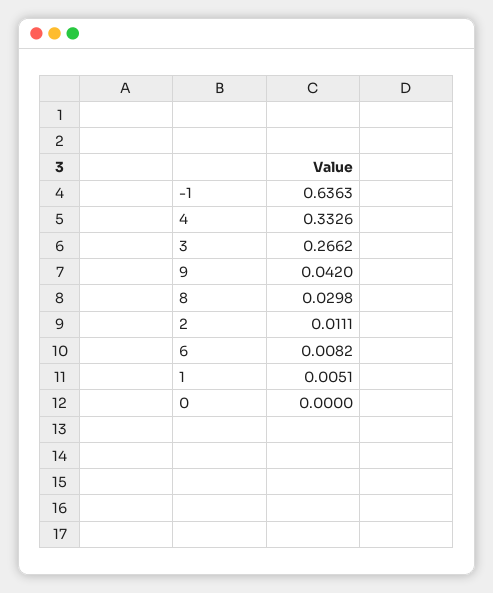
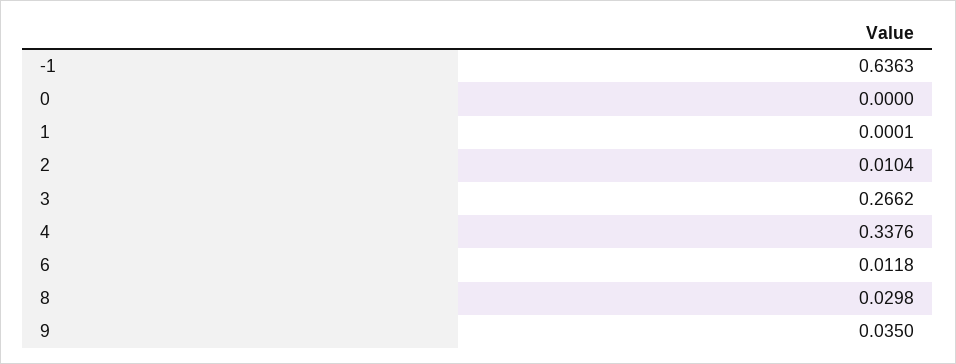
4: 0.3326 -> 0.3376
9: 0.042 -> 0.035
2: 0.0111 -> 0.0104
6: 0.0082 -> 0.0118
1: 0.0051 -> 0.0001

